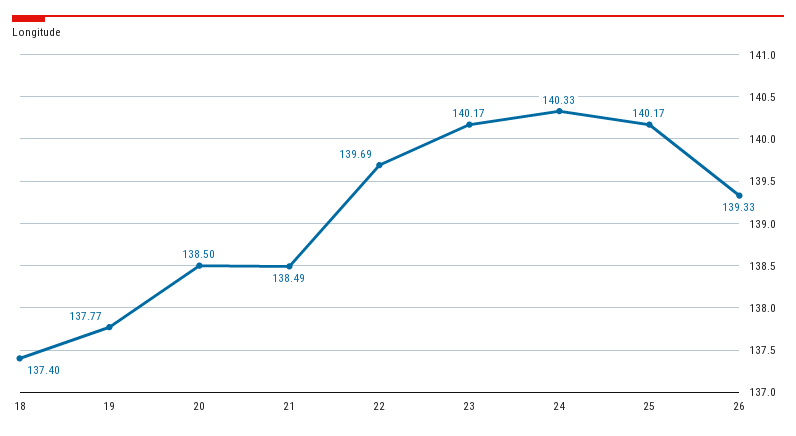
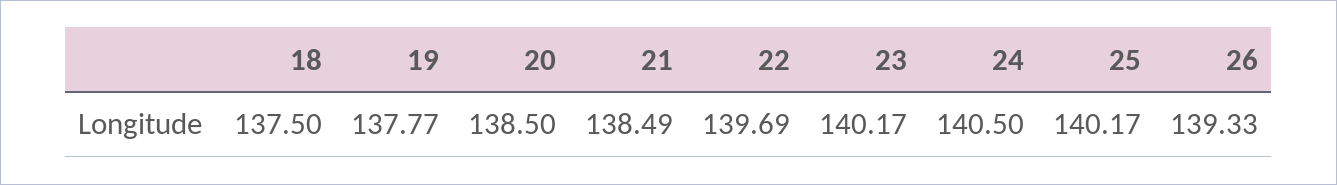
18: 137.4 -> 137.5
24: 140.33 -> 140.5

